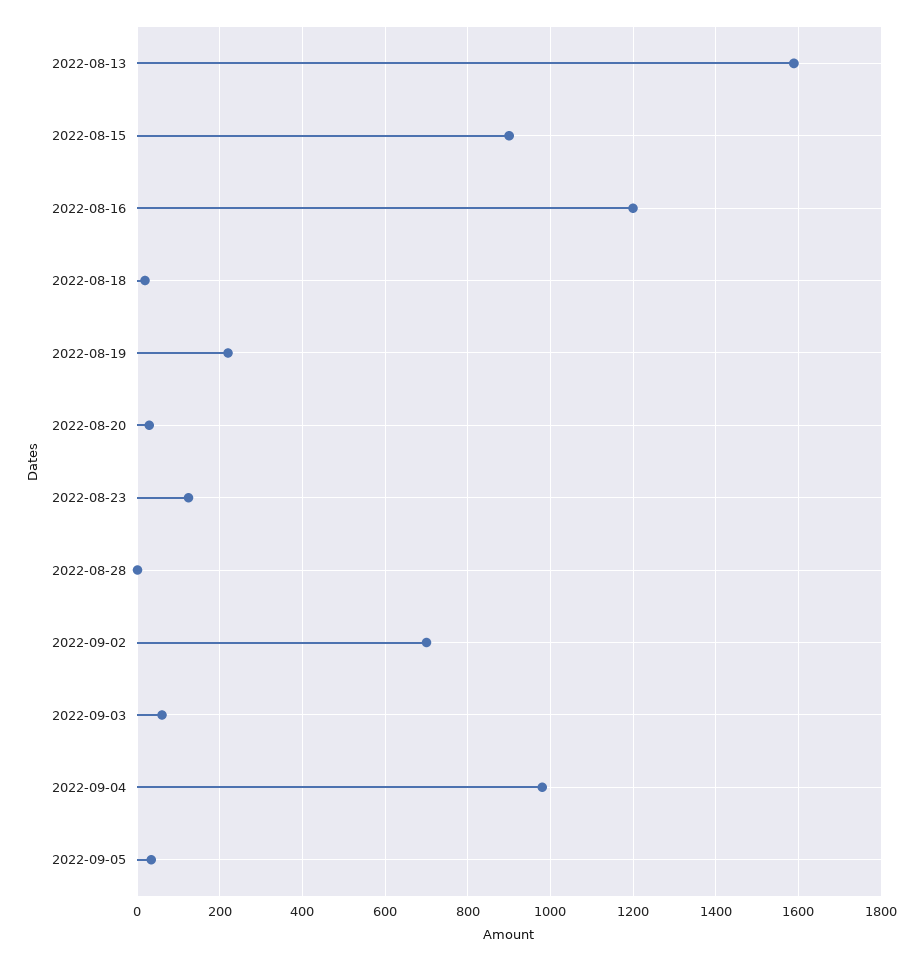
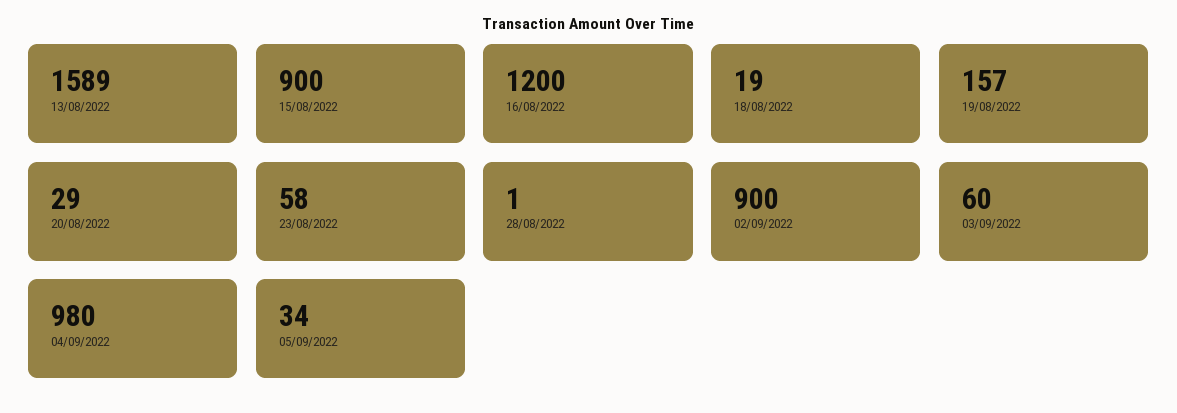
2022-08-19: 220 -> 157
2022-08-23: 120 -> 58
2022-09-02: 700 -> 900

